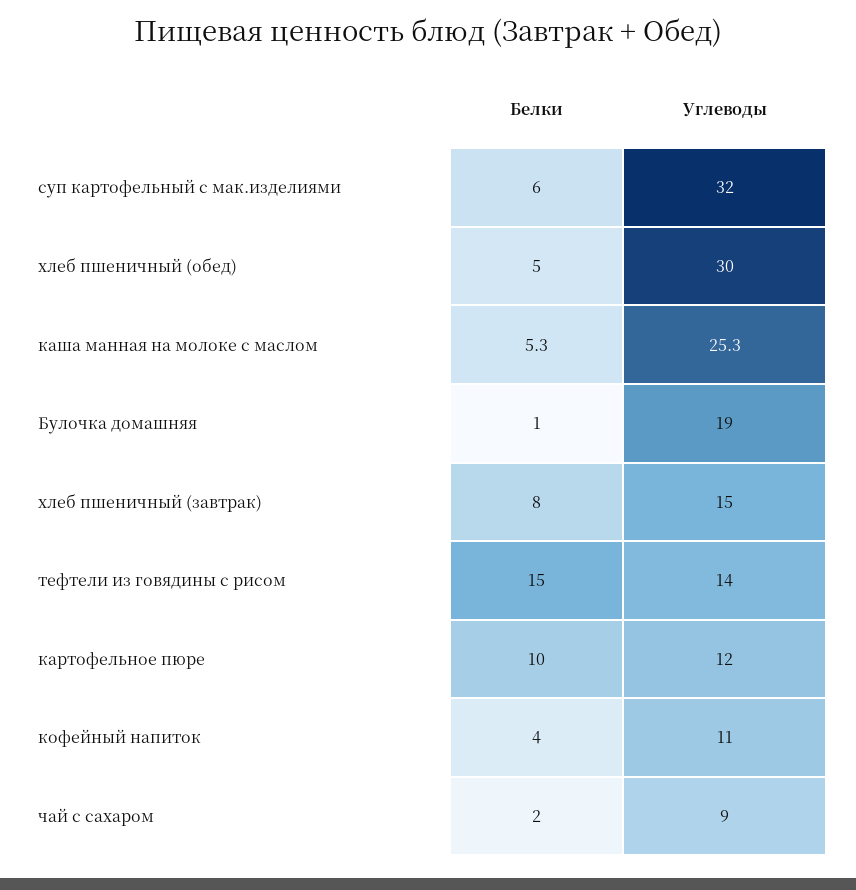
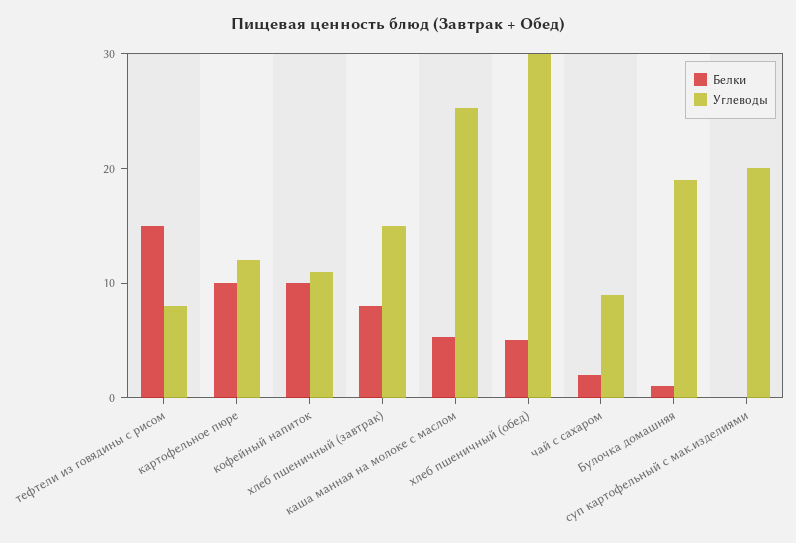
Белки, суп картофельный с мак.изделиями: 6 -> 0
Углеводы, суп картофельный с мак.изделиями: 32 -> 20
Углеводы, тефтели из говядины с рисом: 14 -> 8
Белки, кофейный напиток: 4 -> 10

